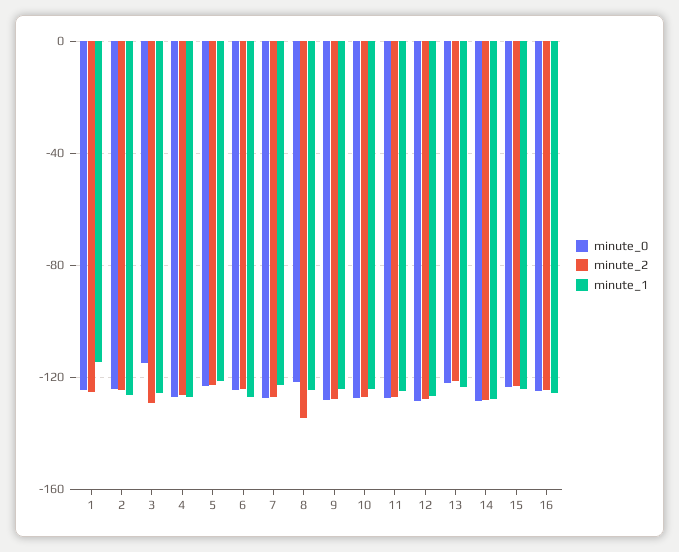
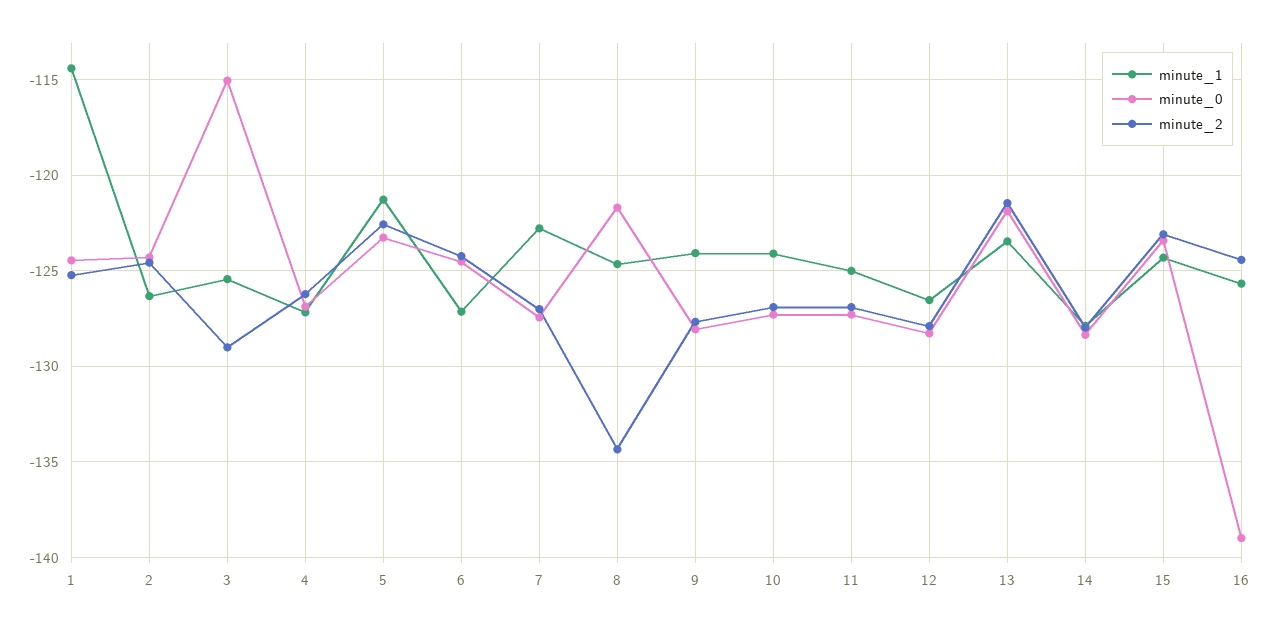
minute_0, 16: -125 -> -139

